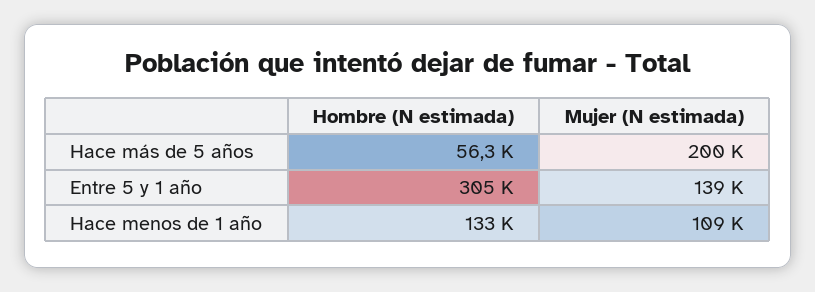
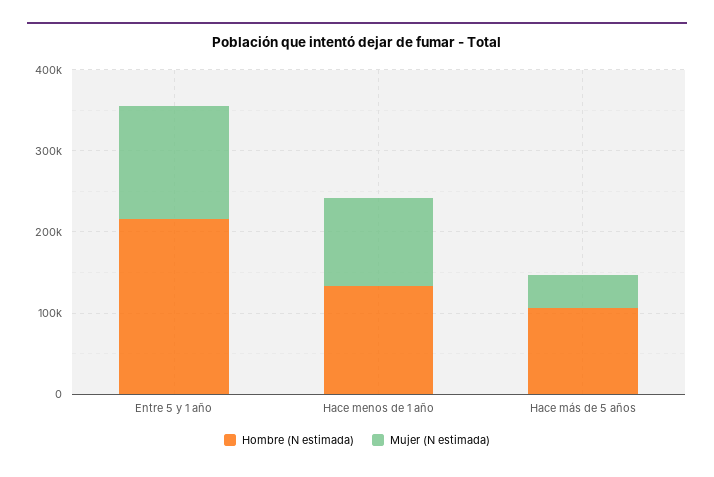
Hombre (N estimada), Hace más de 5 años: 56300 -> 100000
Mujer (N estimada), Hace más de 5 años: 200000 -> 40000
Hombre (N estimada), Entre 5 y 1 año: 305000 -> 220000

